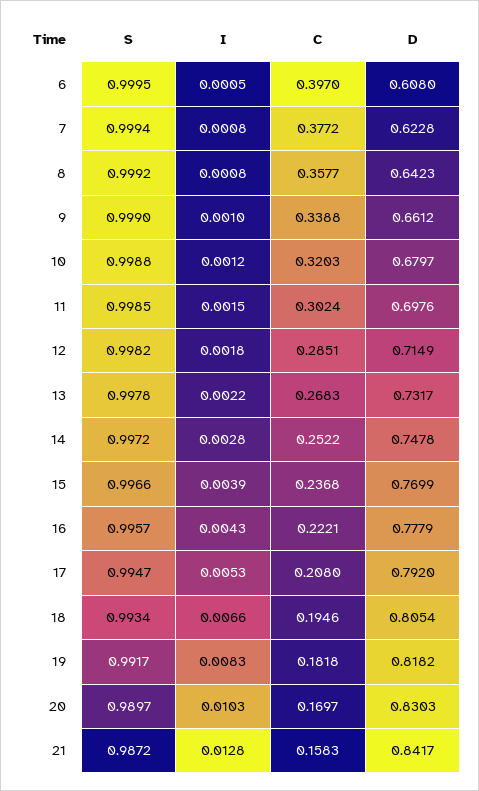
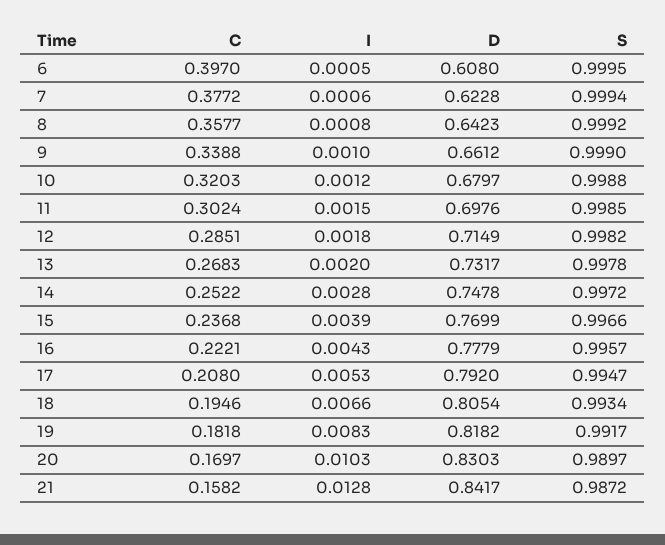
I, 7: 0.0008 -> 0.0006
I, 13: 0.0022 -> 0.002
C, 21: 0.1583 -> 0.1582

